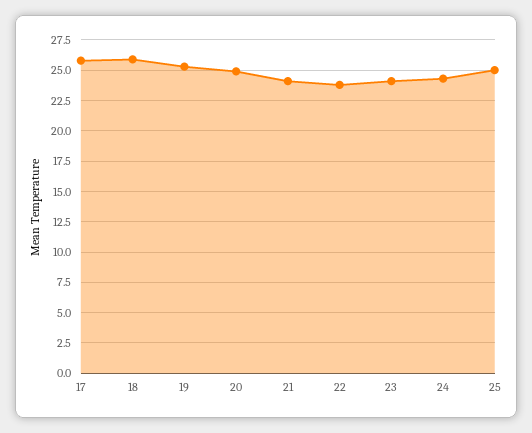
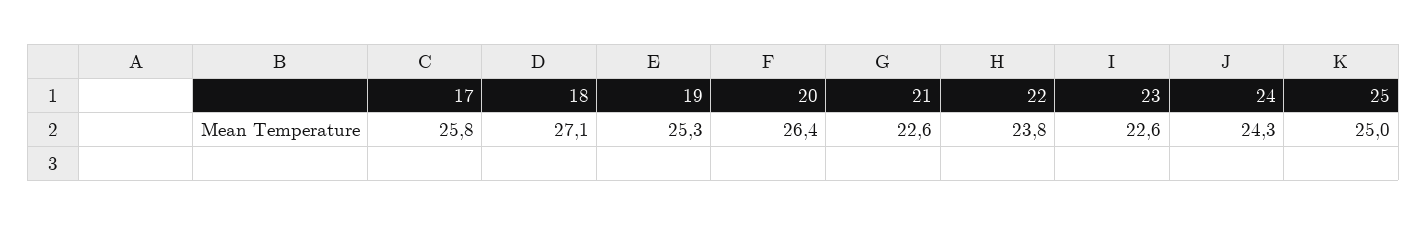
18: 26 -> 27.1
20: 25 -> 26.4
21: 24 -> 22.6
23: 24 -> 22.6

